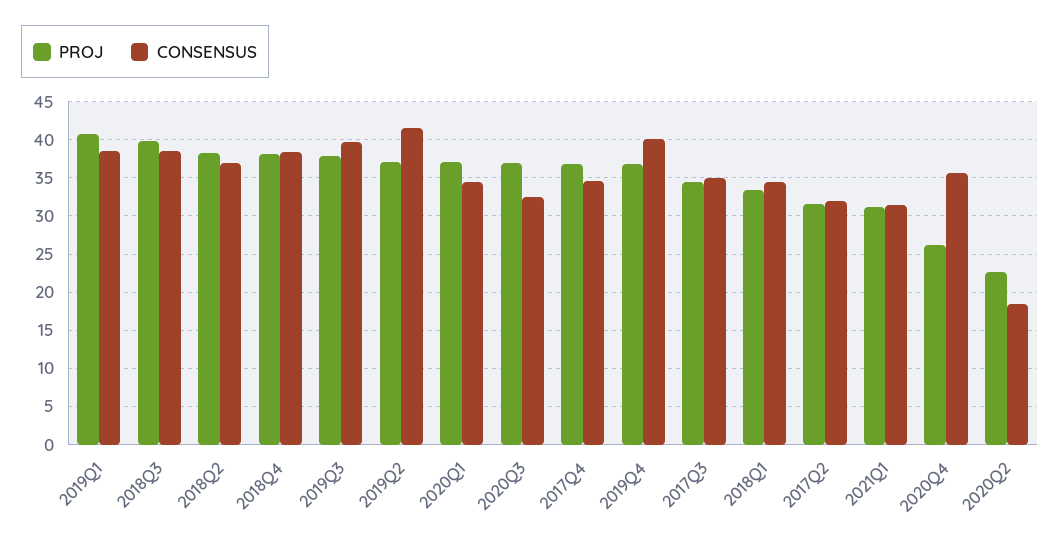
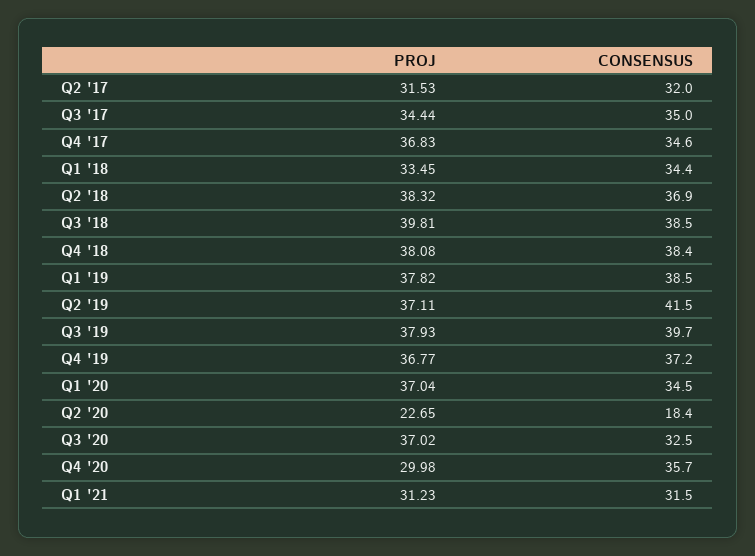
PROJ, 2019Q1: 41 -> 37.82
CONSENSUS, 2019Q4: 40 -> 37.2
PROJ, 2020Q4: 26 -> 29.98

